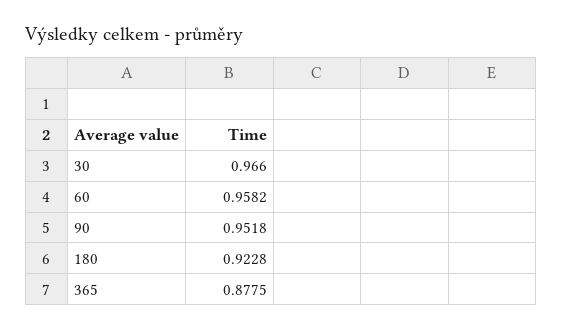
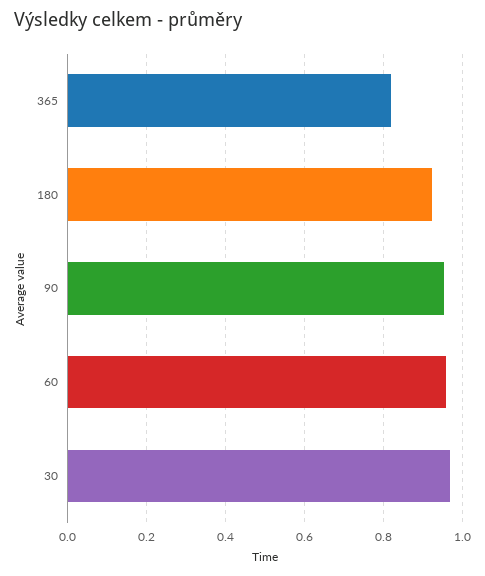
365: 0.8775 -> 0.82

